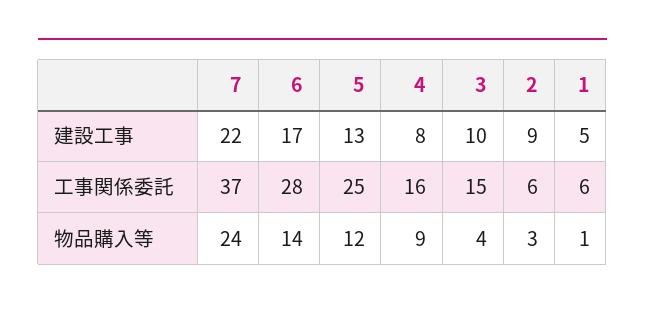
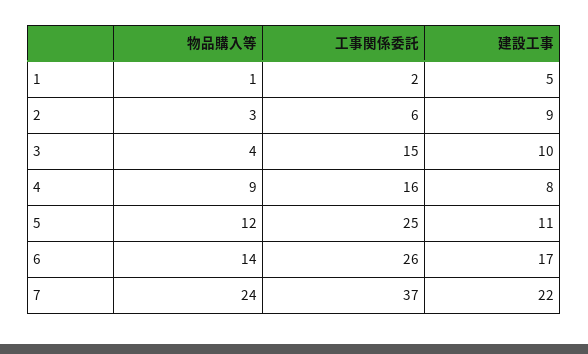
5, 建設工事: 13 -> 11
6, 工事関係委託: 28 -> 26
1, 工事関係委託: 6 -> 2

